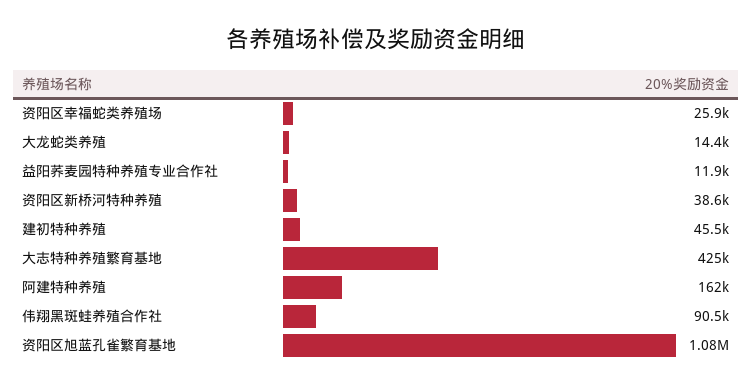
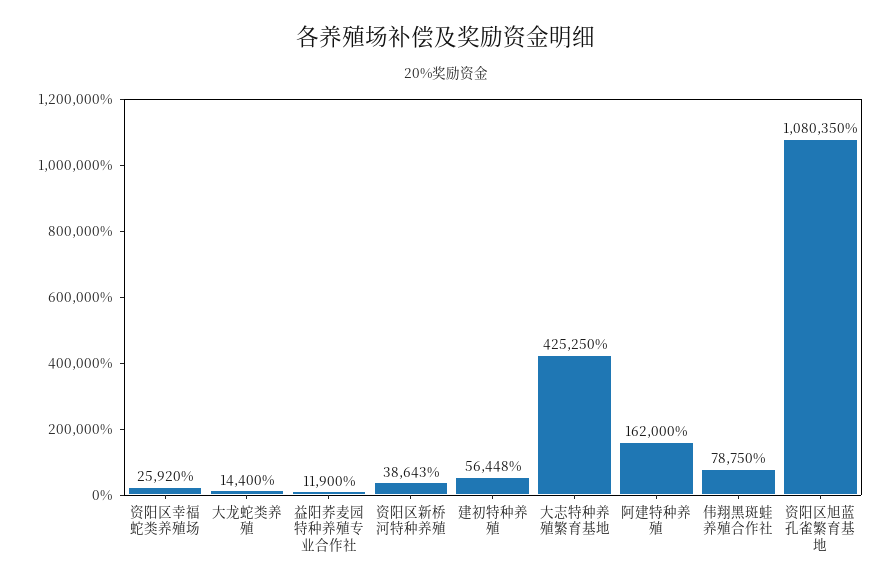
建初特种养殖: 45500 -> 56448
伟翔黑斑蛙养殖合作社: 90500 -> 78750

